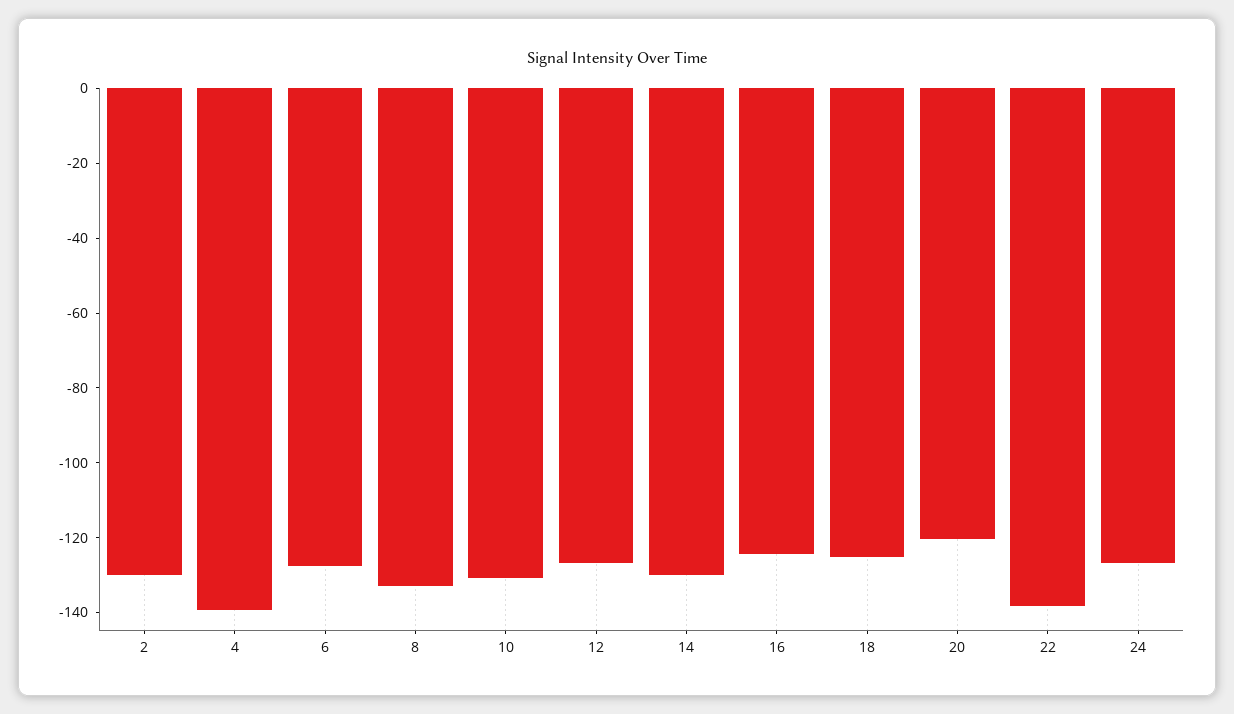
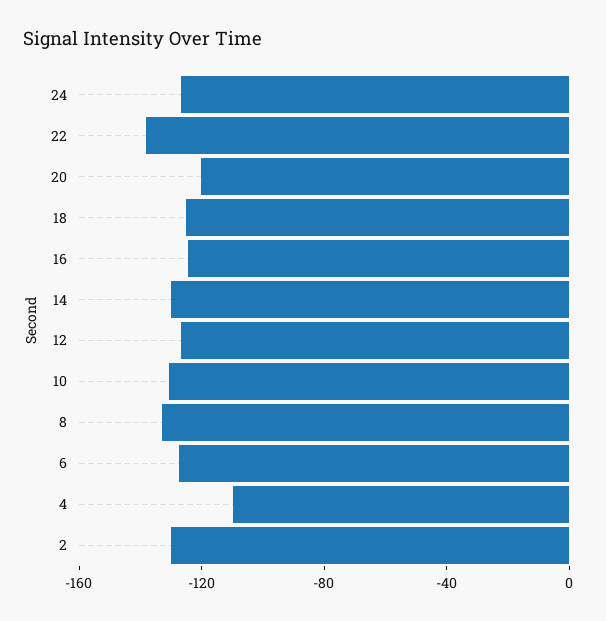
4: -140 -> -110

